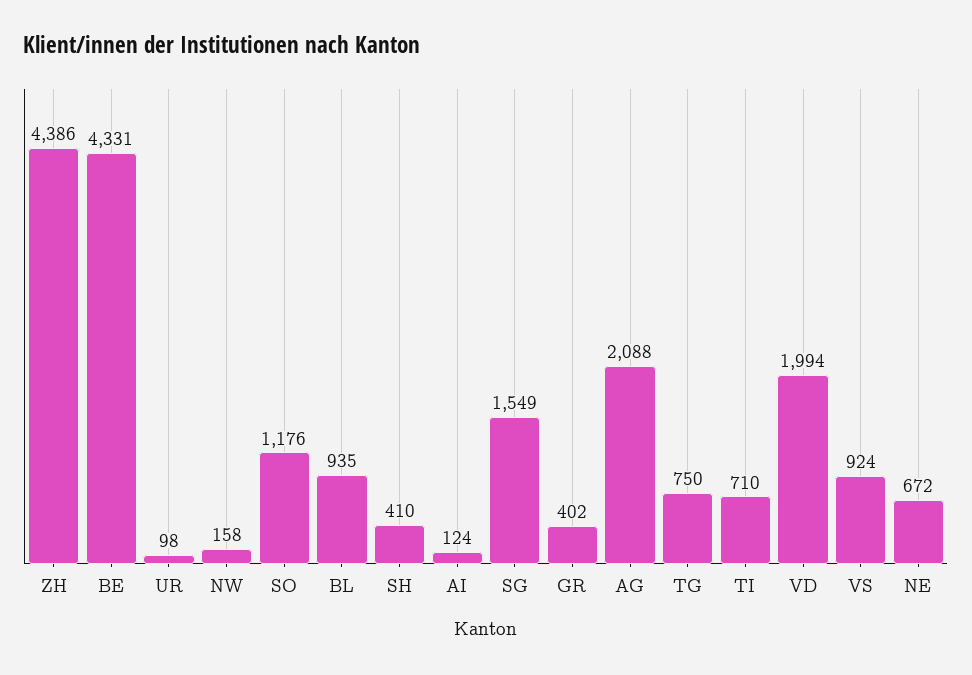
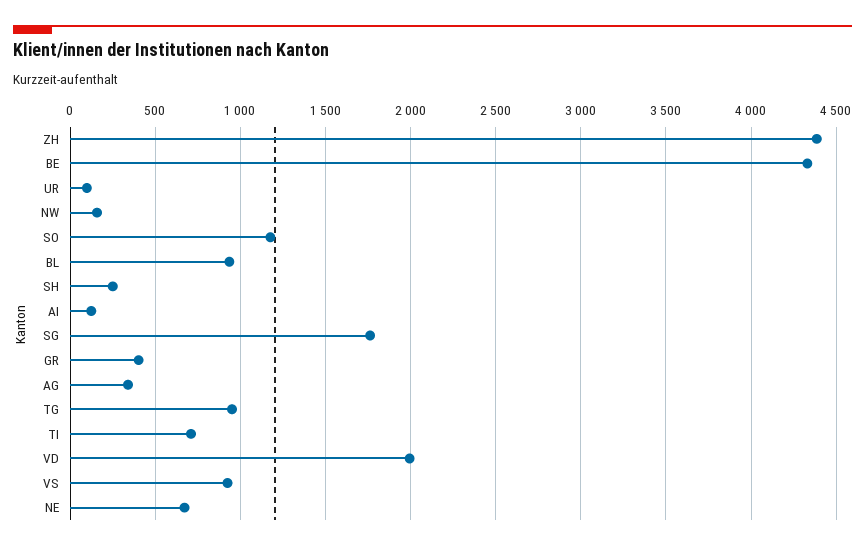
SH: 410 -> 250
SG: 1549 -> 1750
AG: 2088 -> 350
TG: 750 -> 950

